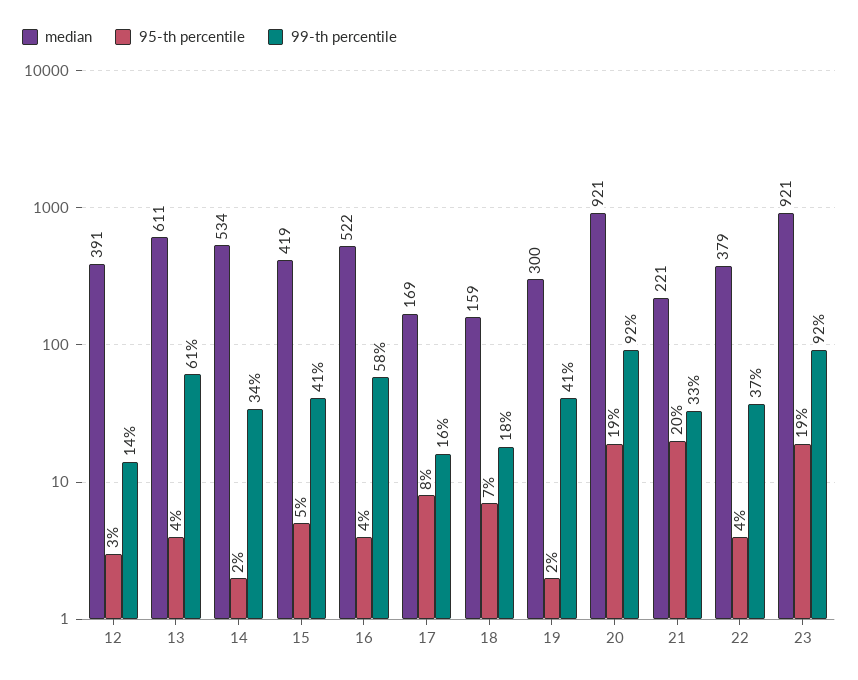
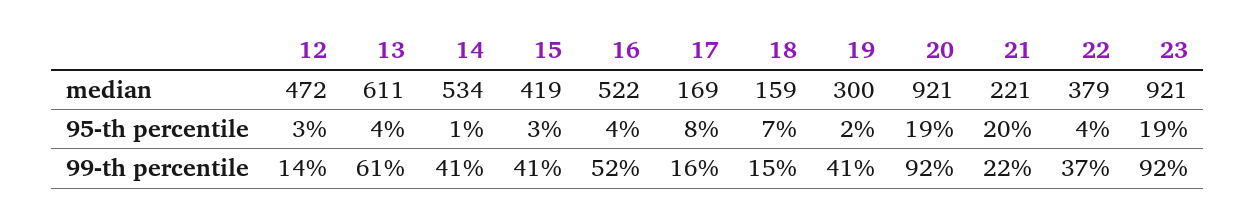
median, 12: 391 -> 472
95-th percentile, 14: 2 -> 1
99-th percentile, 14: 34 -> 41
95-th percentile, 15: 5 -> 3
99-th percentile, 16: 58 -> 52
99-th percentile, 18: 18 -> 15
99-th percentile, 21: 33 -> 22

